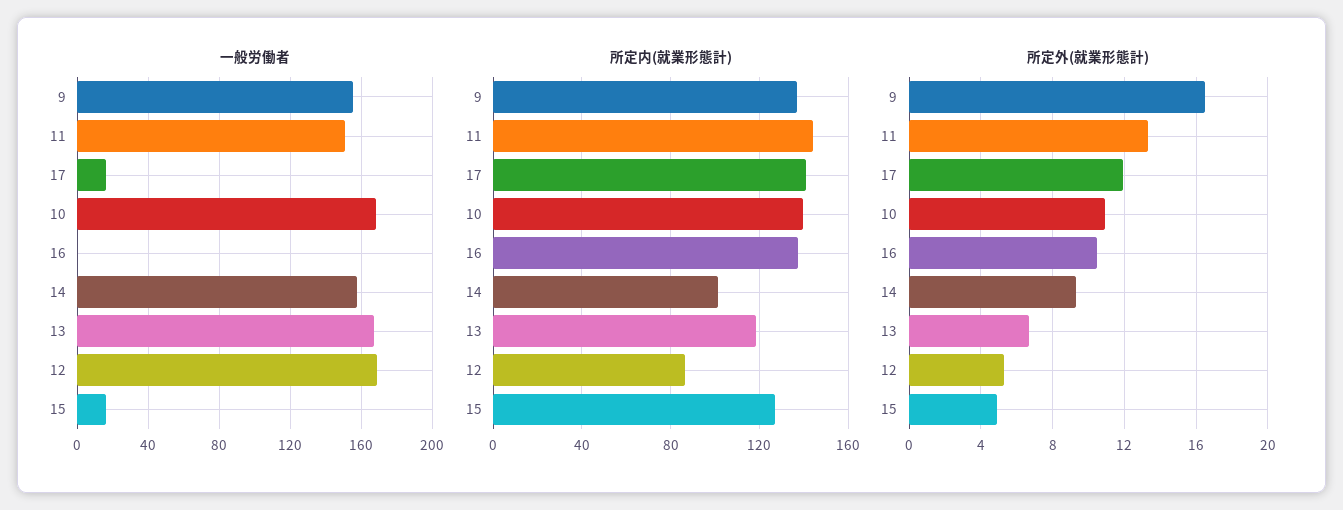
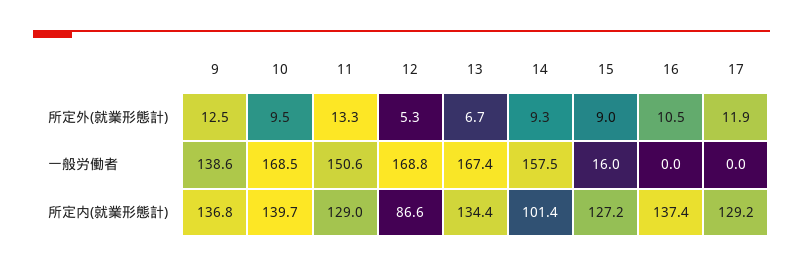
一般労働者, 9: 155 -> 138.6
一般労働者, 17: 15 -> 0
所定内(就業形態計), 11: 145 -> 129
所定内(就業形態計), 17: 140 -> 129.2
所定内(就業形態計), 13: 120 -> 134.4
所定外(就業形態計), 9: 16.5 -> 12.5
所定外(就業形態計), 10: 11 -> 9.5
所定外(就業形態計), 15: 5 -> 9

